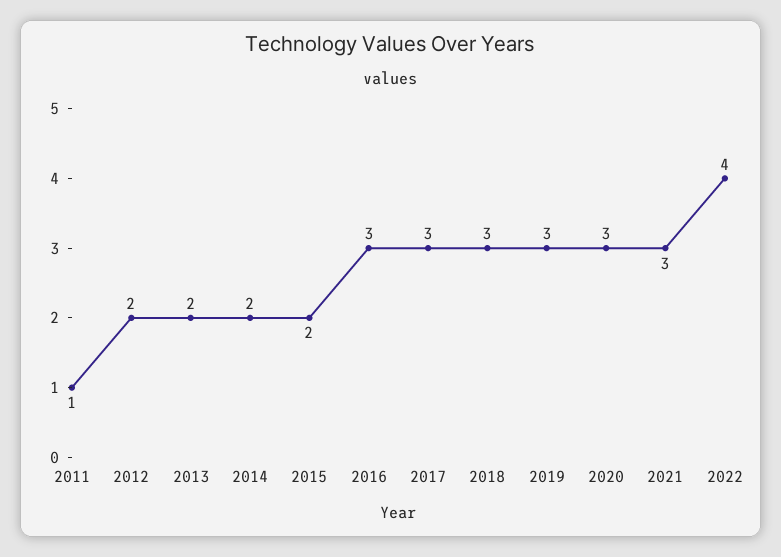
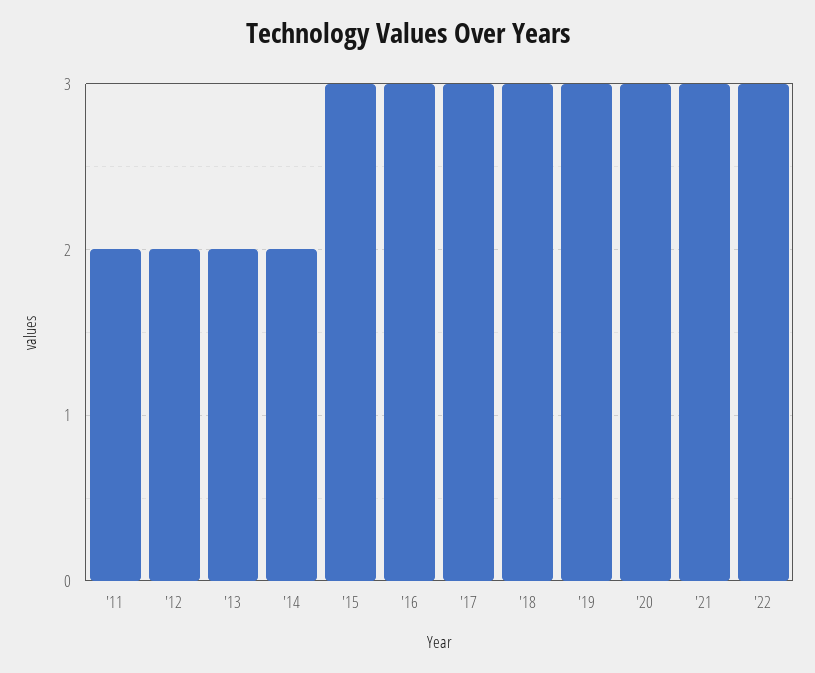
2011: 1 -> 2
2015: 2 -> 3
2022: 4 -> 3

